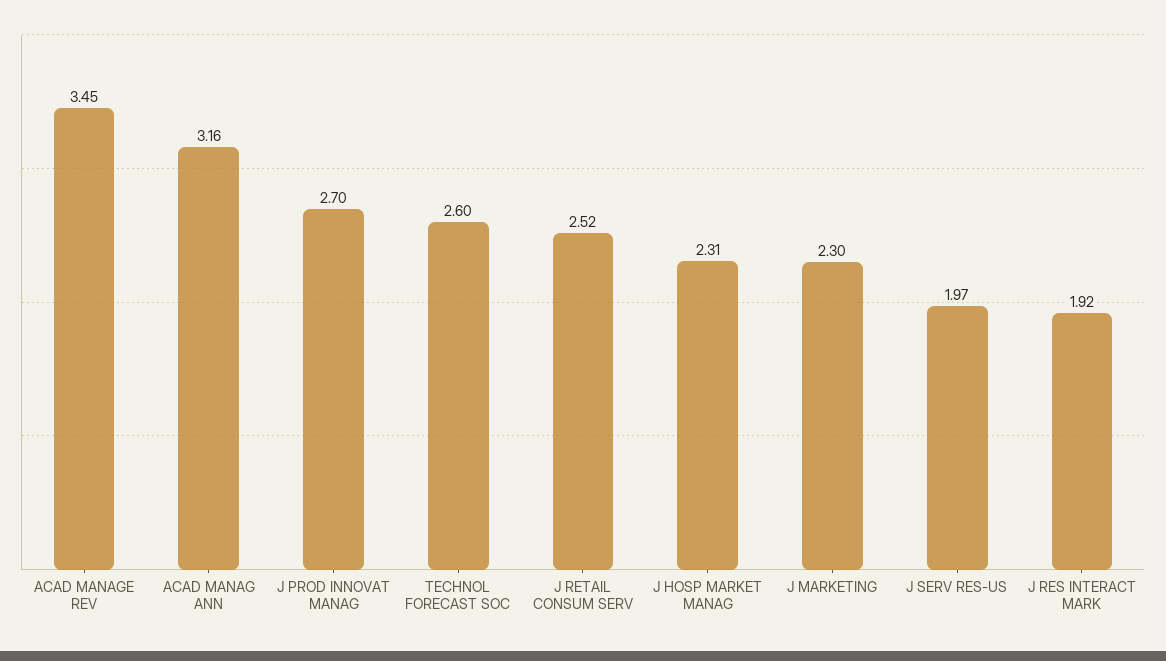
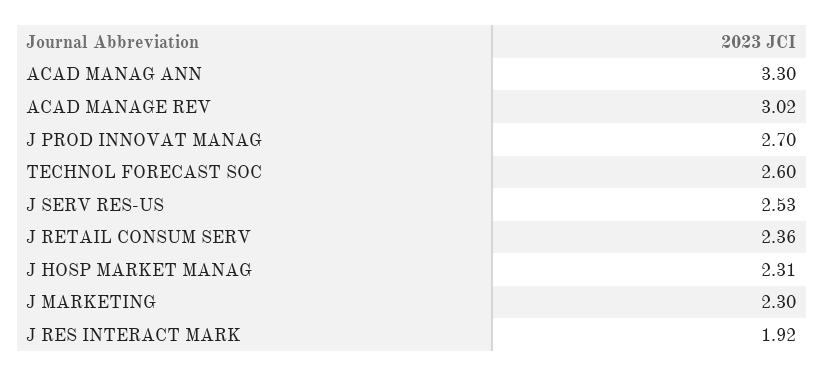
ACAD MANAGE REV: 3.45 -> 3.02
ACAD MANAG ANN: 3.16 -> 3.3
J RETAIL CONSUM SERV: 2.52 -> 2.36
J SERV RES-US: 1.97 -> 2.53

